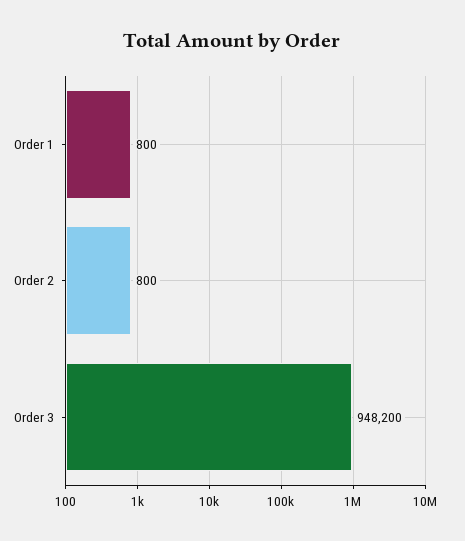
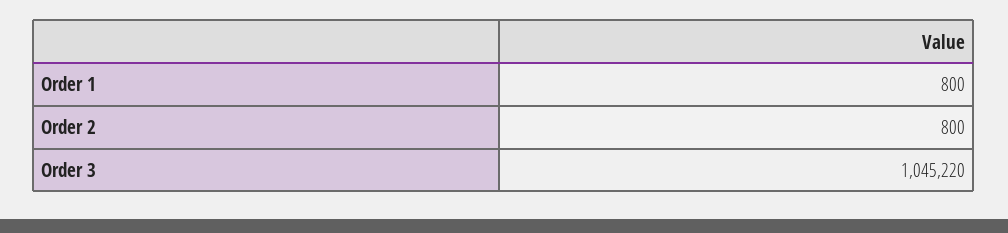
Order 3: 948200 -> 1045220

